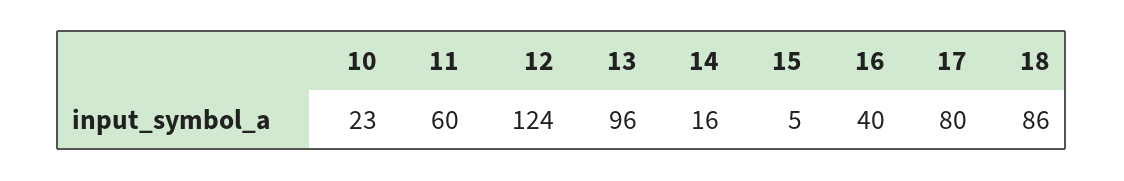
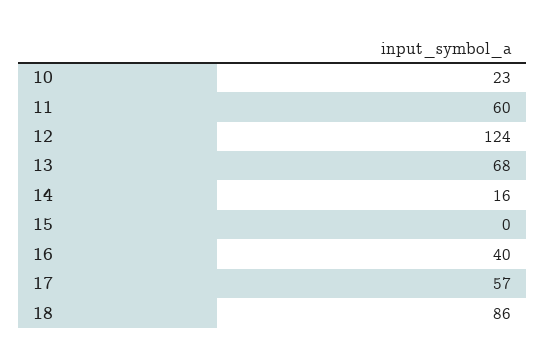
13: 96 -> 68
15: 5 -> 0
17: 80 -> 57

